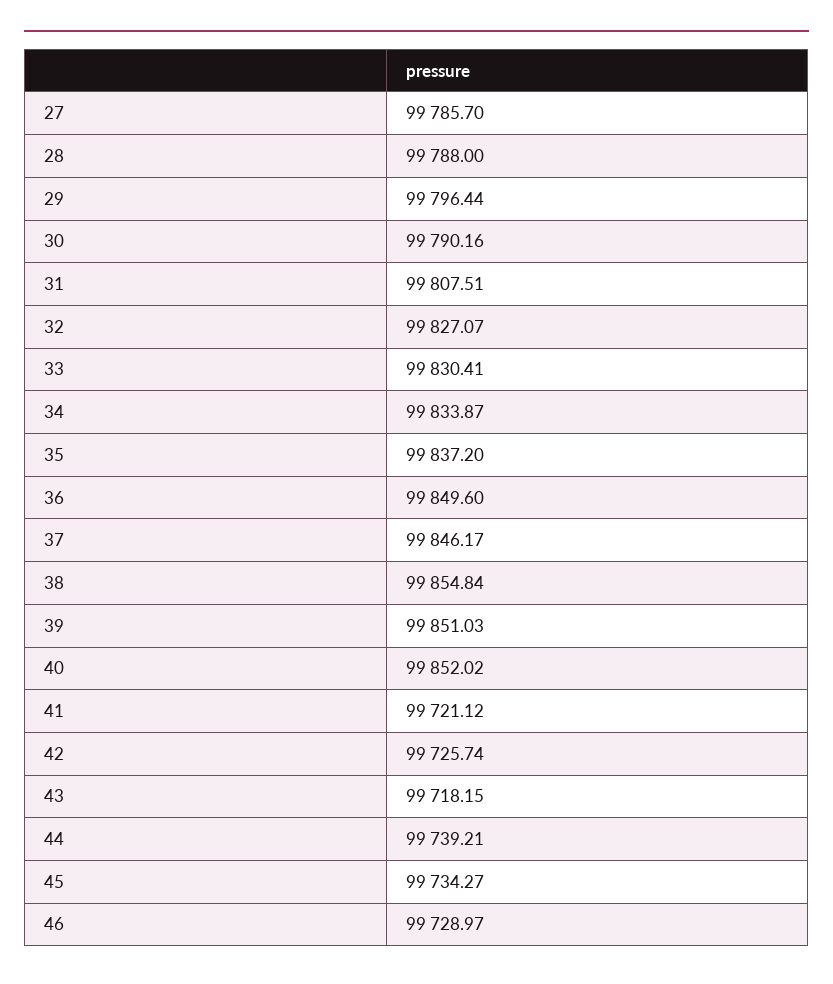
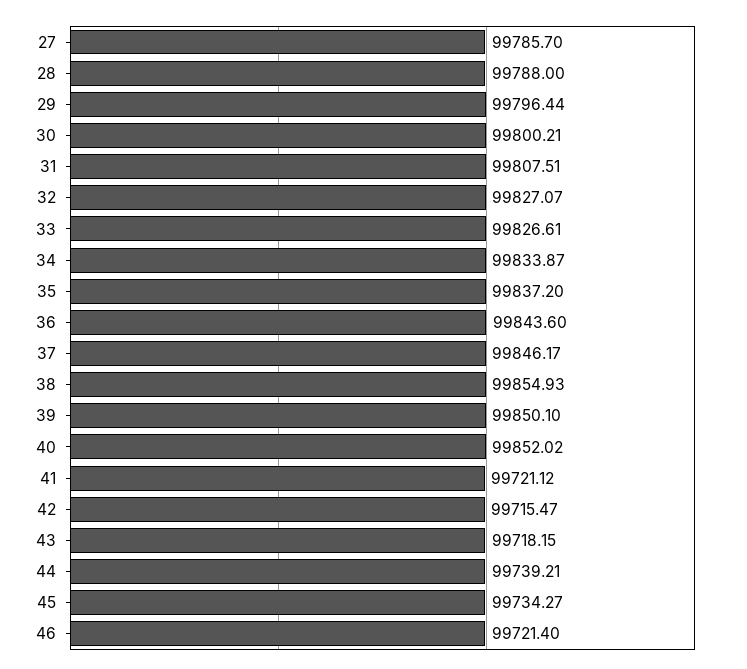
30: 99790.16 -> 99800.21
33: 99830.41 -> 99826.61
36: 99849.6 -> 99843.6
38: 99854.84 -> 99854.93
39: 99851.03 -> 99850.1
42: 99725.74 -> 99715.47
46: 99728.97 -> 99721.4

